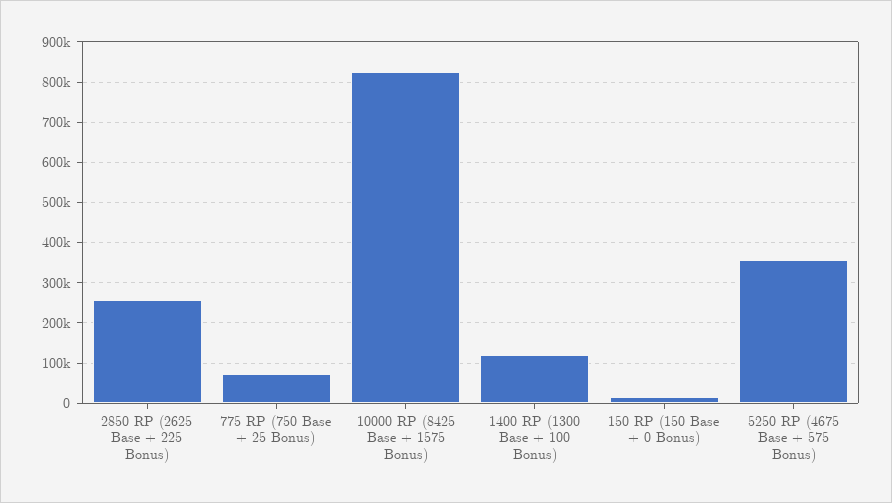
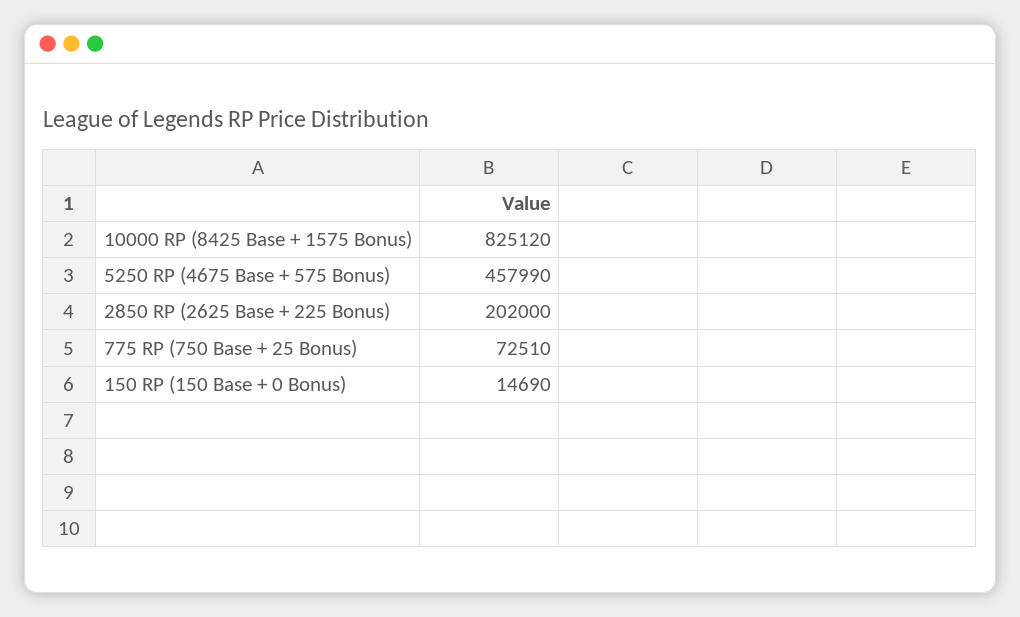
2850 RP (2625 Base + 225 Bonus): 260000 -> 202000
1400 RP (1300 Base + 100 Bonus): 120000 -> none
5250 RP (4675 Base + 575 Bonus): 360000 -> 457990

